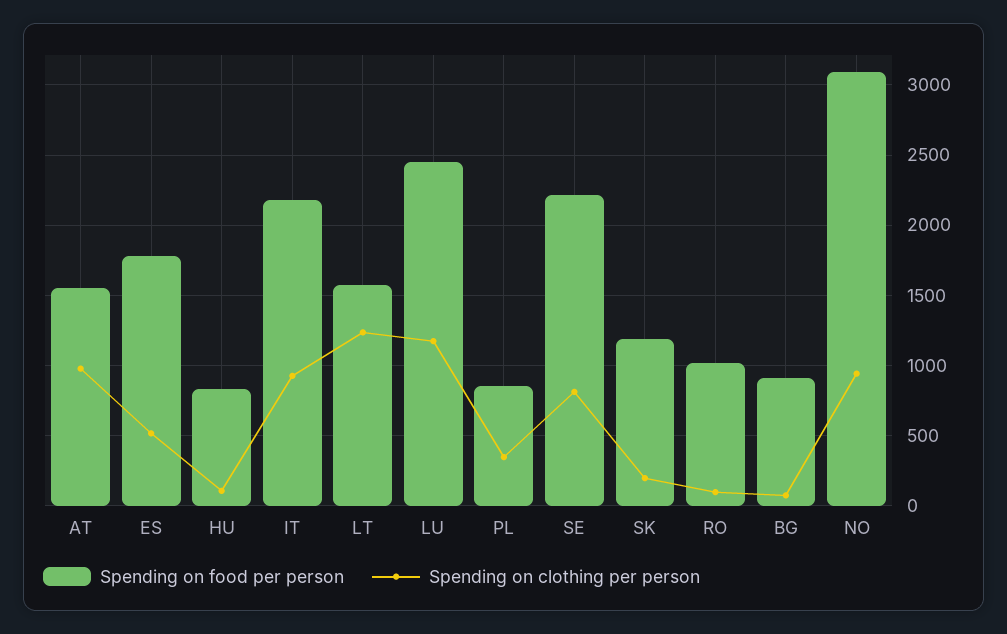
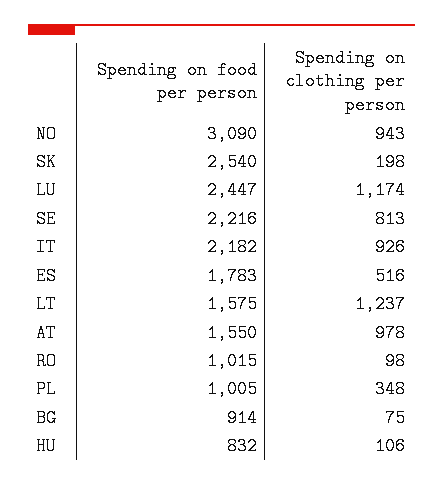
Spending on food per person, PL: 850 -> 1005
Spending on food per person, SK: 1200 -> 2540

